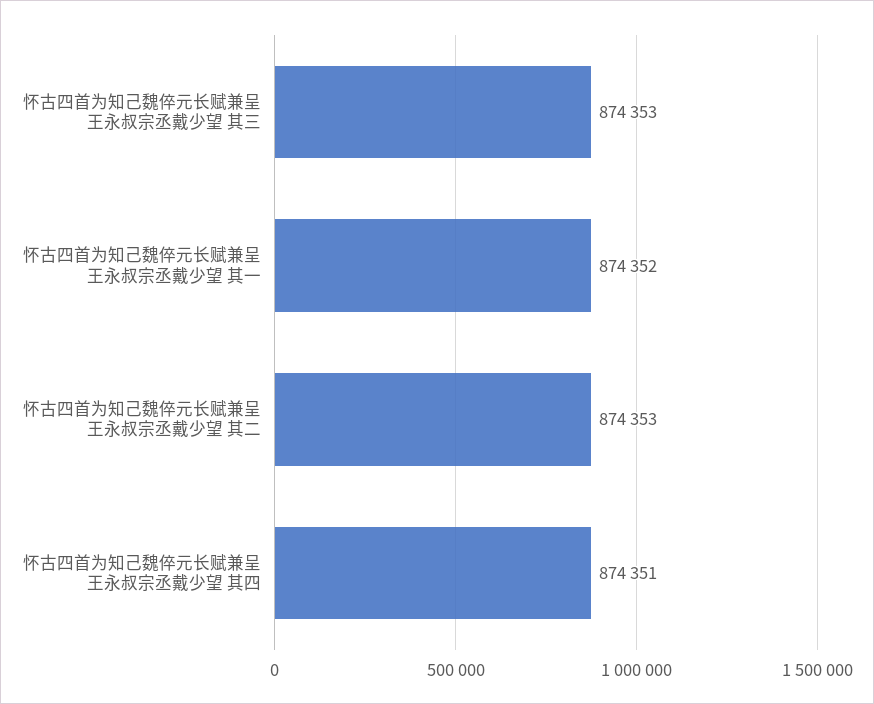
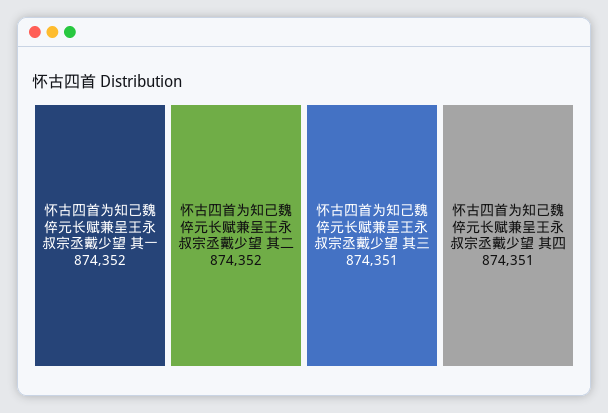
怀古四首为知己魏倅元长赋兼呈王永叔宗丞戴少望 其三: 874353 -> 874351
怀古四首为知己魏倅元长赋兼呈王永叔宗丞戴少望 其二: 874353 -> 874352

